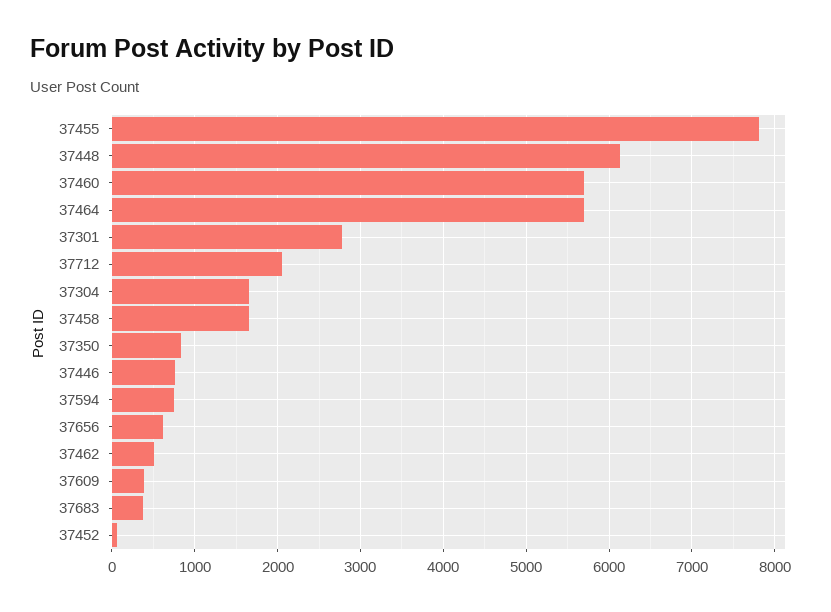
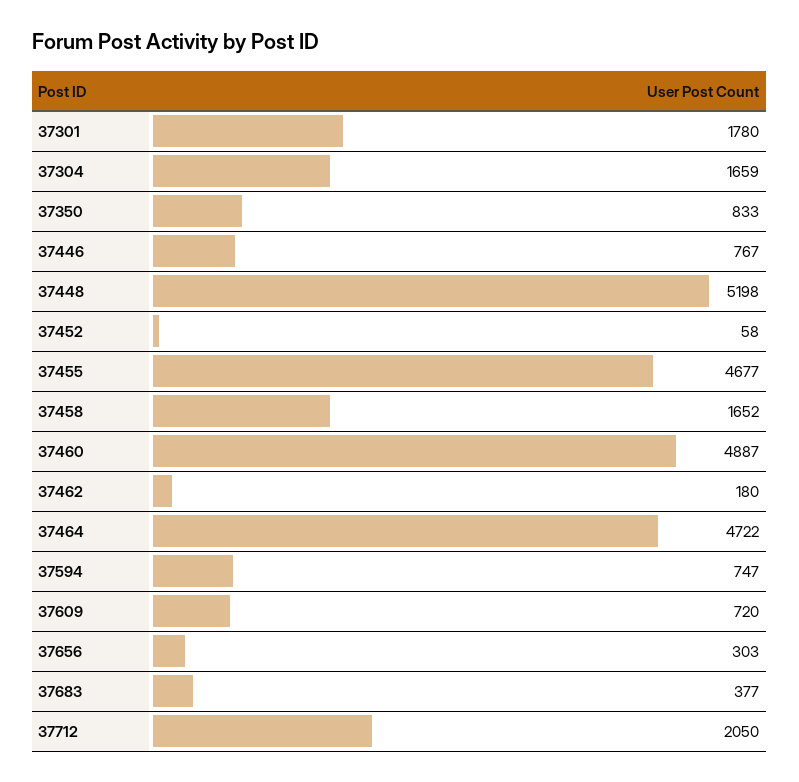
37455: 7800 -> 4677
37448: 6100 -> 5198
37460: 5700 -> 4887
37464: 5700 -> 4722
37301: 2800 -> 1780
37656: 600 -> 303
37462: 500 -> 180
37609: 400 -> 720

